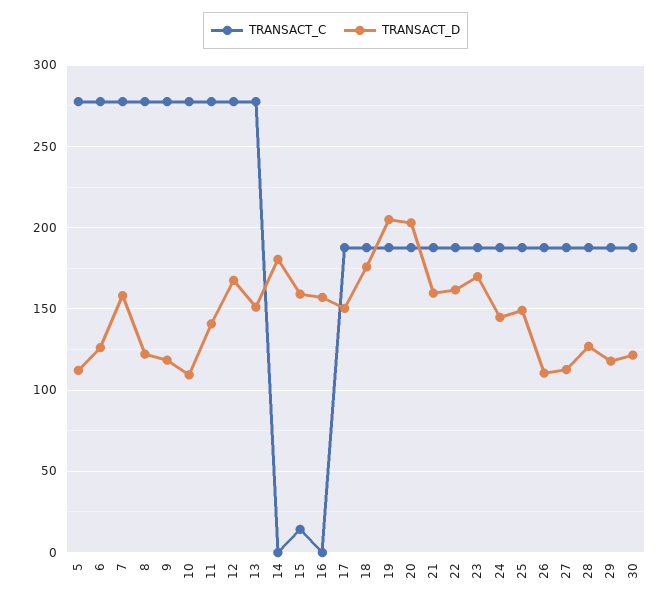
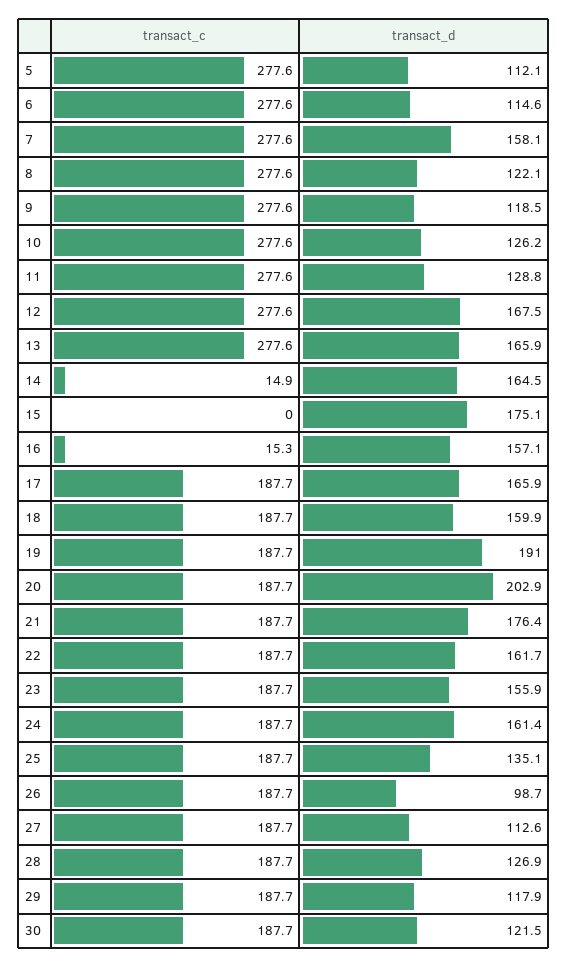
TRANSACT_D, 6: 125 -> 114.6
TRANSACT_D, 10: 110 -> 126.2
TRANSACT_D, 11: 140 -> 128.8
TRANSACT_D, 13: 150 -> 165.9
TRANSACT_C, 14: 0 -> 14.9
TRANSACT_D, 14: 180 -> 164.5
TRANSACT_C, 15: 15 -> 0
TRANSACT_D, 15: 160 -> 175.1
TRANSACT_C, 16: 0 -> 15.3
TRANSACT_D, 17: 150 -> 165.9
TRANSACT_D, 18: 175 -> 159.9
TRANSACT_D, 19: 205 -> 191
TRANSACT_D, 21: 160 -> 176.4
TRANSACT_D, 23: 170 -> 155.9
TRANSACT_D, 24: 145 -> 161.4
TRANSACT_D, 25: 150 -> 135.1
TRANSACT_D, 26: 110 -> 98.7

